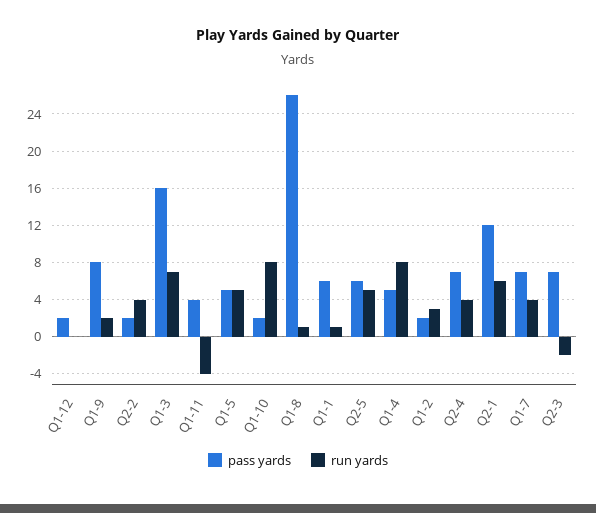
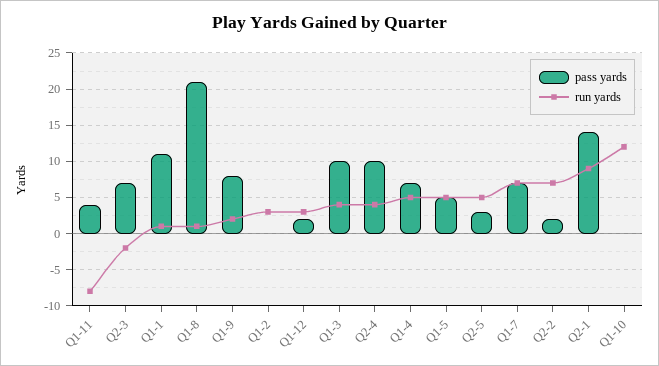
run yards, Q1-12: 0 -> 3
run yards, Q2-2: 4 -> 7
pass yards, Q1-3: 16 -> 10
run yards, Q1-3: 7 -> 4
run yards, Q1-11: -4 -> -8
pass yards, Q1-10: 2 -> 0
run yards, Q1-10: 8 -> 12
pass yards, Q1-8: 26 -> 21
pass yards, Q1-1: 6 -> 11
pass yards, Q2-5: 6 -> 3
pass yards, Q1-4: 5 -> 7
run yards, Q1-4: 8 -> 5
pass yards, Q1-2: 2 -> 0
pass yards, Q2-4: 7 -> 10
pass yards, Q2-1: 12 -> 14
run yards, Q2-1: 6 -> 9
run yards, Q1-7: 4 -> 7

